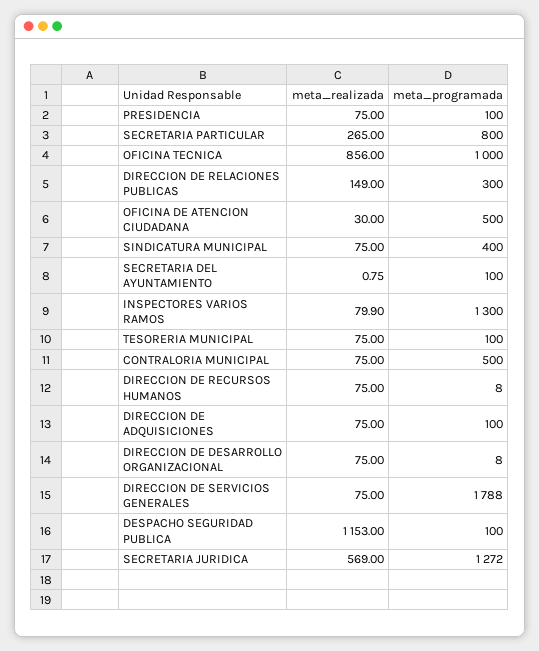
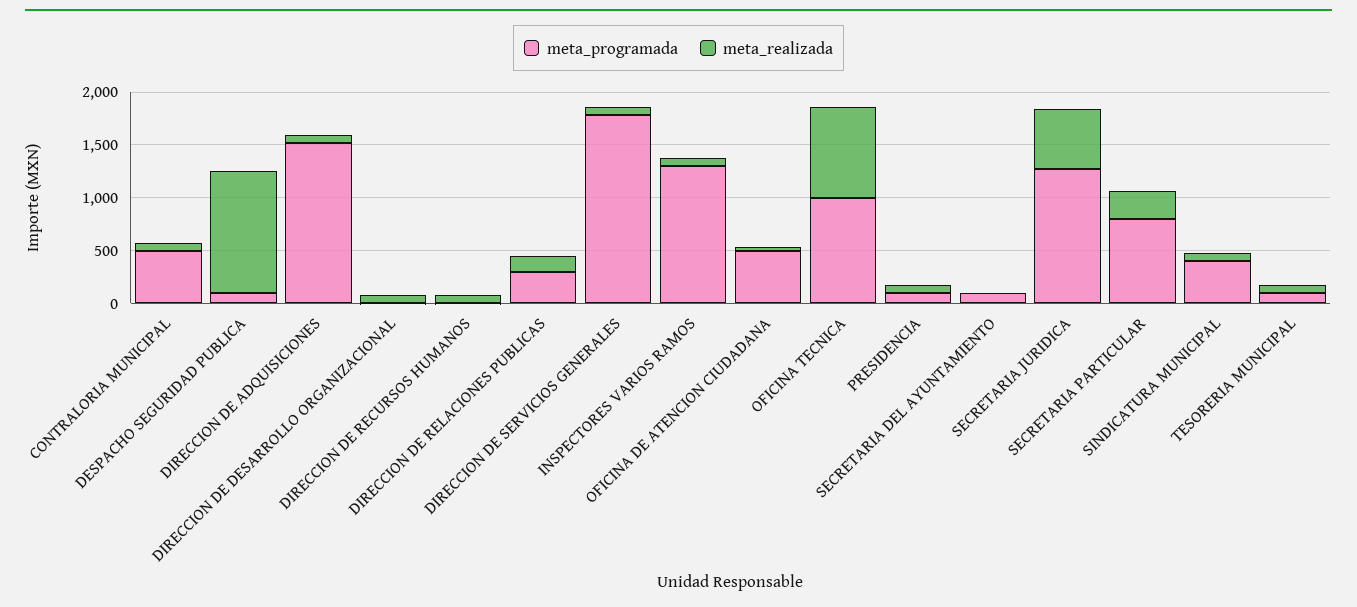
meta_programada, DIRECCION DE ADQUISICIONES: 100 -> 1500

